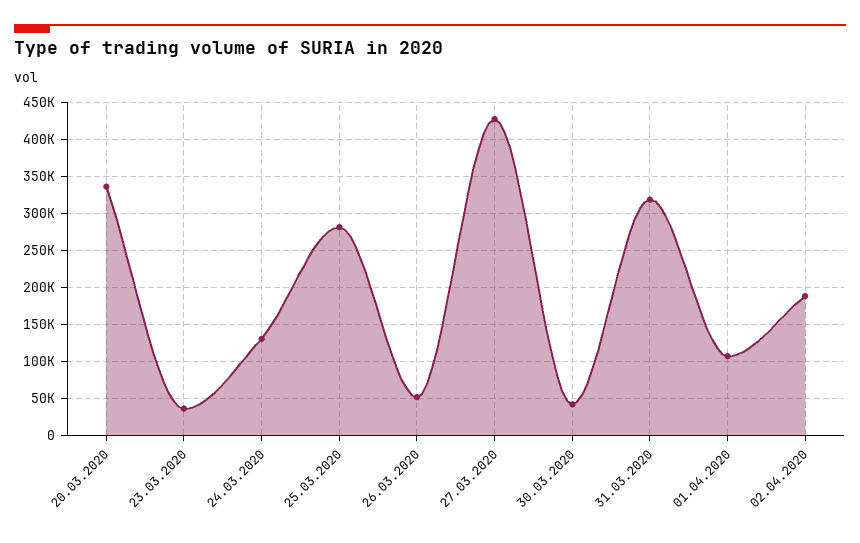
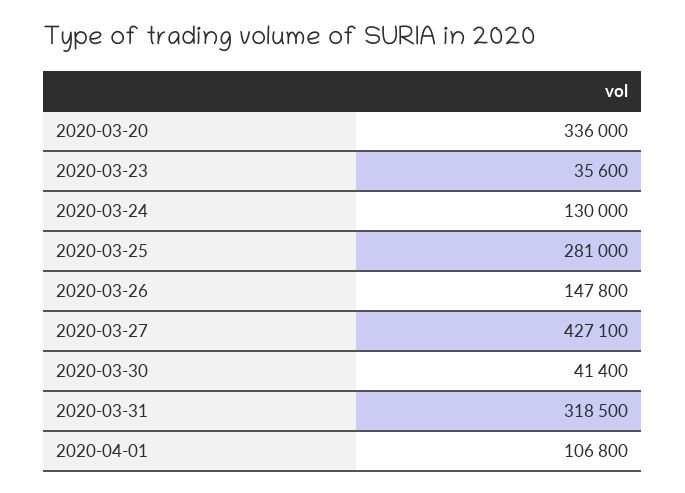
26.03.2020: 50000 -> 147800
02.04.2020: 190000 -> none

